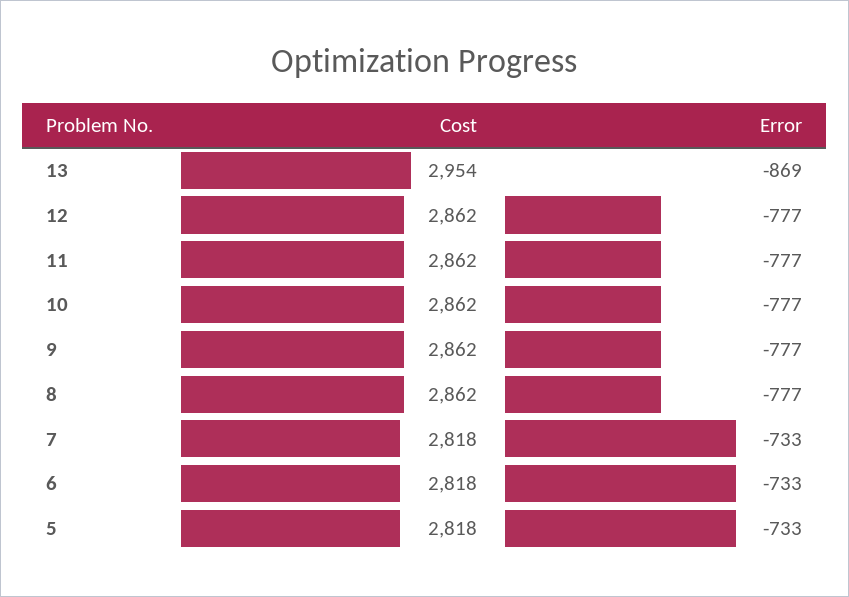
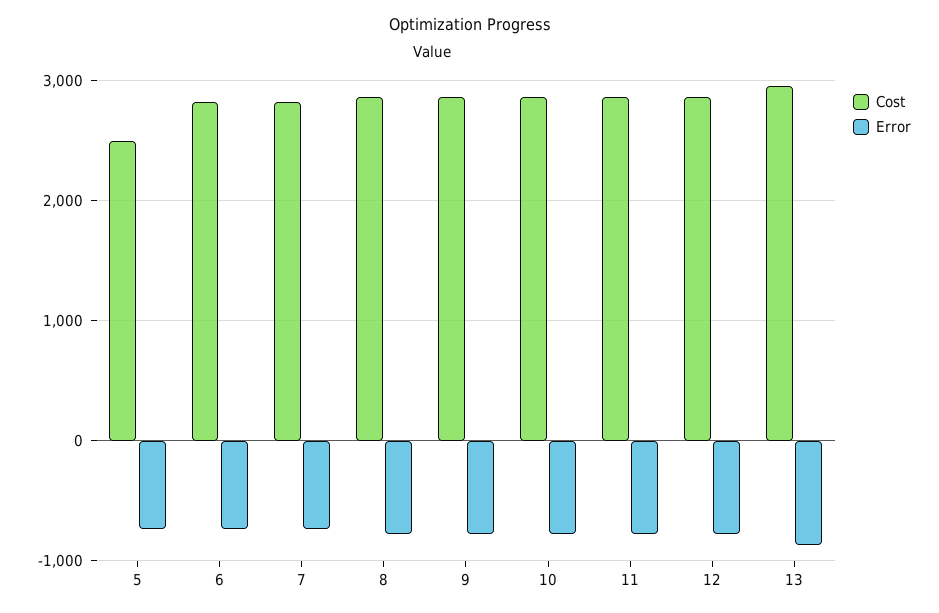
Cost, 5: 2818 -> 2500

